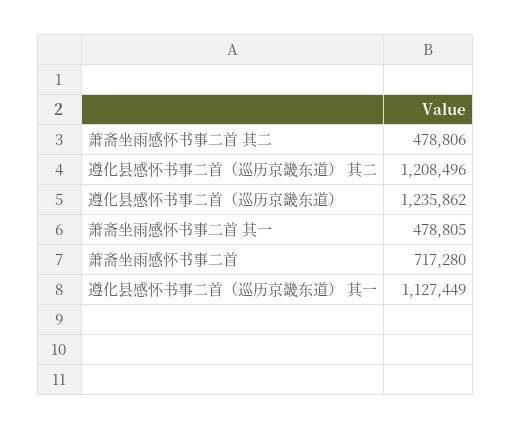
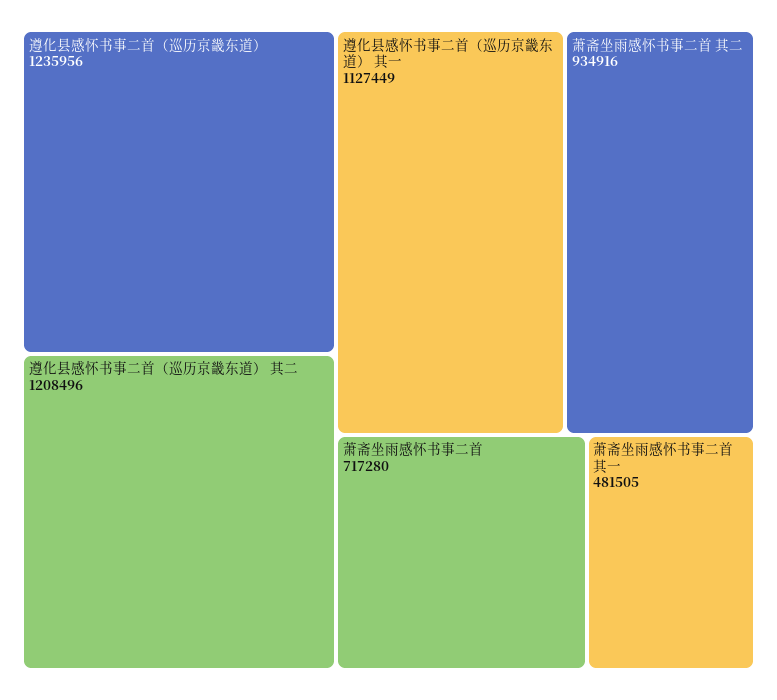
萧斋坐雨感怀书事二首 其二: 478806 -> 934916
遵化县感怀书事二首（巡历京畿东道）: 1235862 -> 1235956
萧斋坐雨感怀书事二首 其一: 478805 -> 481505

